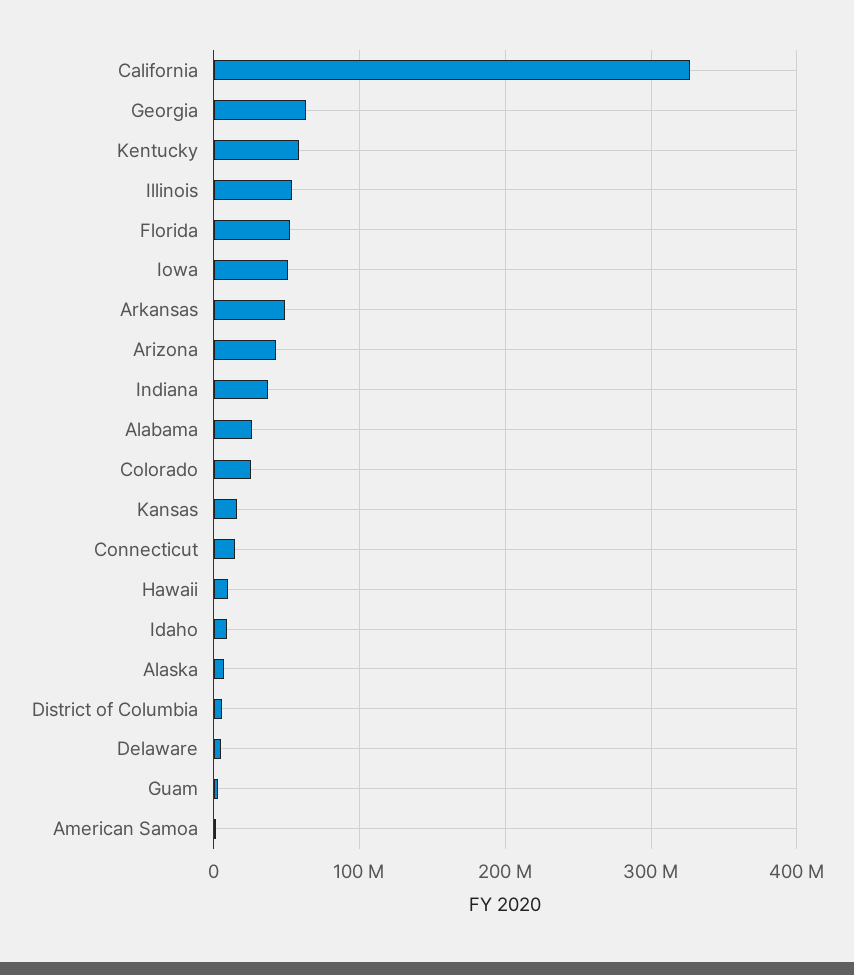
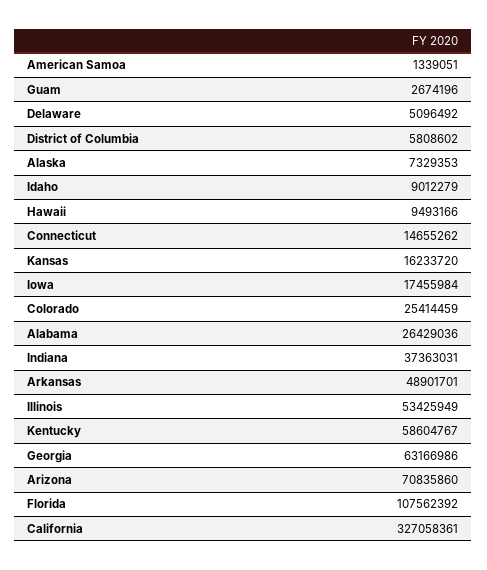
Florida: 50000000 -> 107562392
Iowa: 50000000 -> 17455984
Arizona: 40000000 -> 70835860

